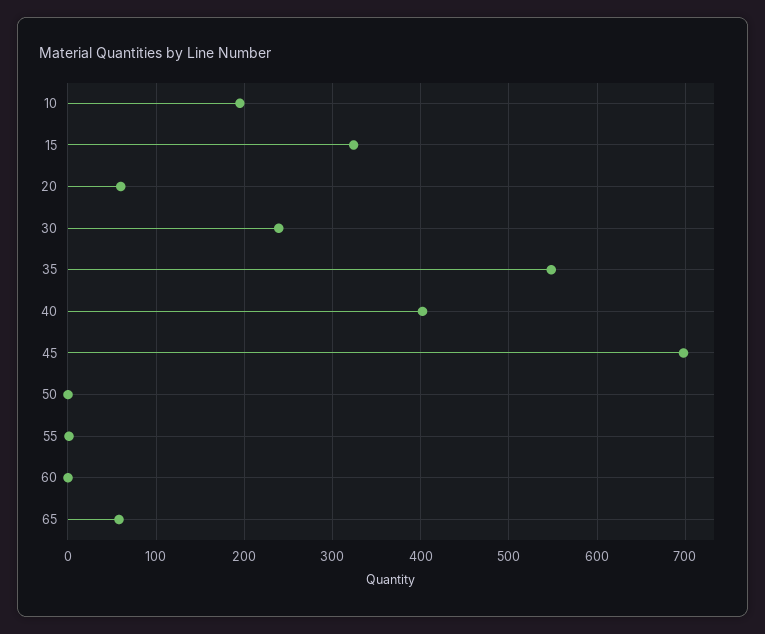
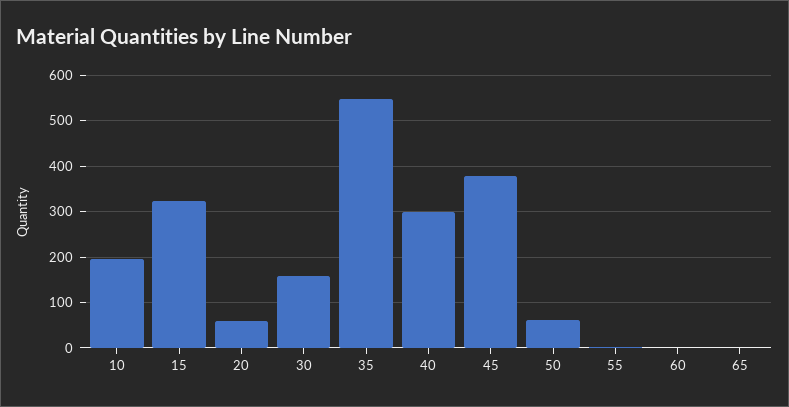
30: 240 -> 160
40: 400 -> 300
45: 700 -> 380
50: 0 -> 60
65: 60 -> 0

